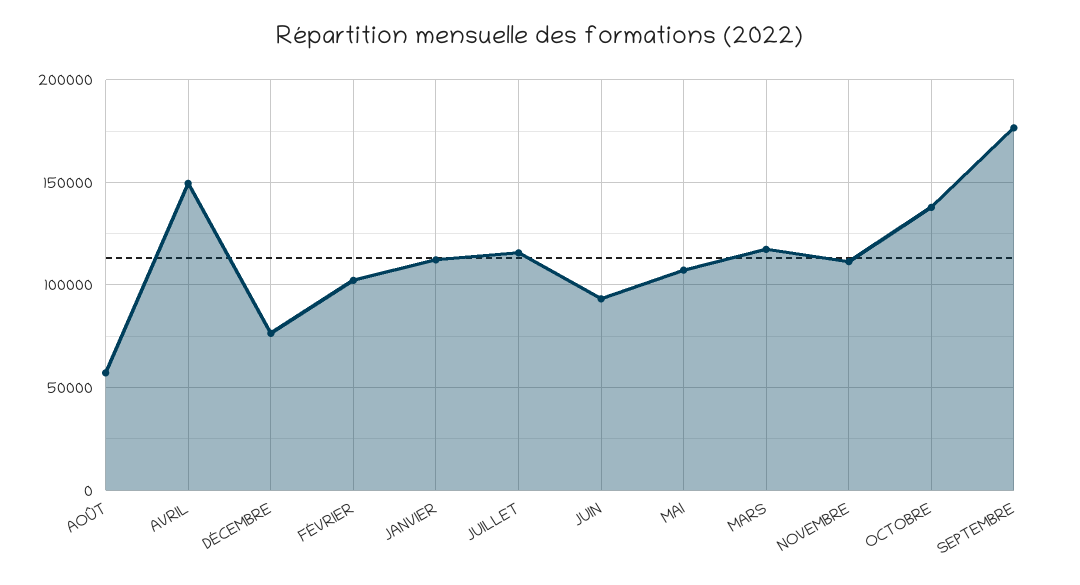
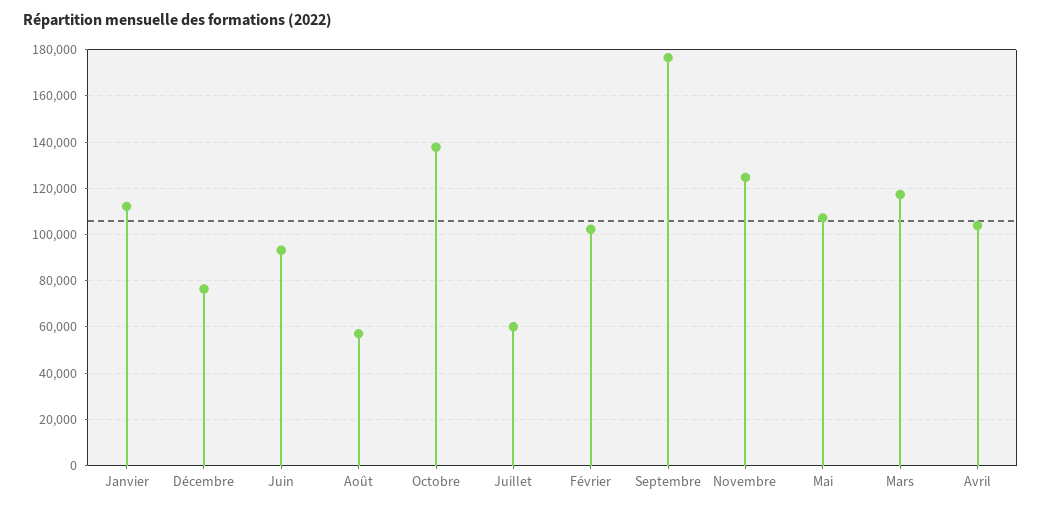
AVRIL: 150000 -> 105000
JUILLET: 115000 -> 60000
NOVEMBRE: 110000 -> 125000

